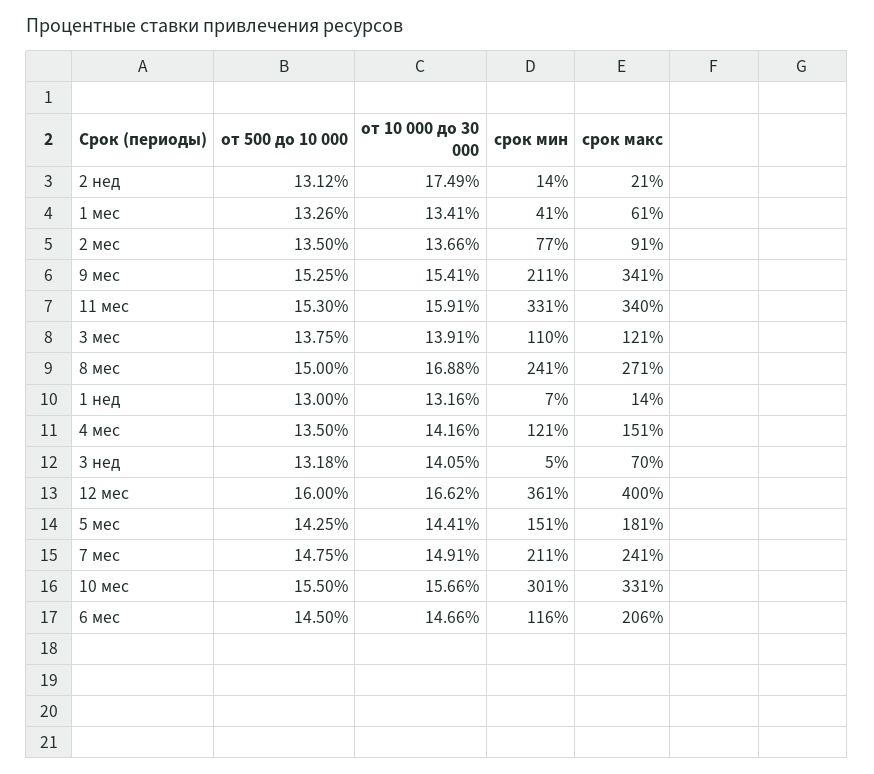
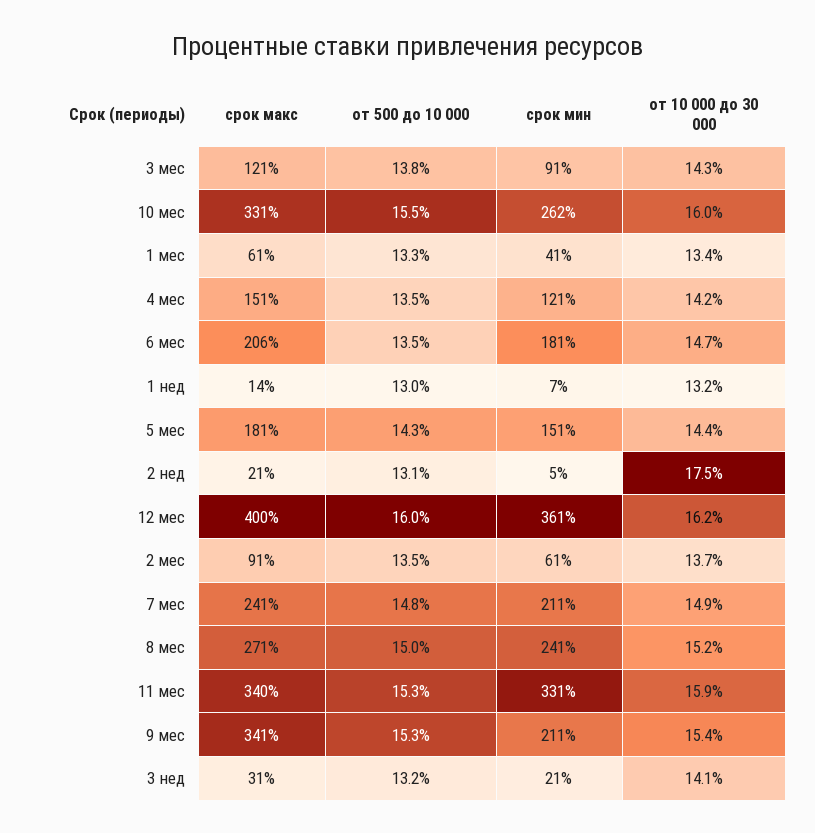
срок мин, 2 нед: 14 -> 5
срок мин, 2 мес: 77 -> 61
от 10 000 до 30 000, 3 мес: 13.91 -> 14.3
срок мин, 3 мес: 110 -> 91
от 10 000 до 30 000, 8 мес: 16.88 -> 15.2
срок мин, 3 нед: 5 -> 21
срок макс, 3 нед: 70 -> 31
от 10 000 до 30 000, 12 мес: 16.62 -> 16.2
от 10 000 до 30 000, 10 мес: 15.66 -> 16
срок мин, 10 мес: 301 -> 262
от 500 до 10 000, 6 мес: 14.5 -> 13.5
срок мин, 6 мес: 116 -> 181

